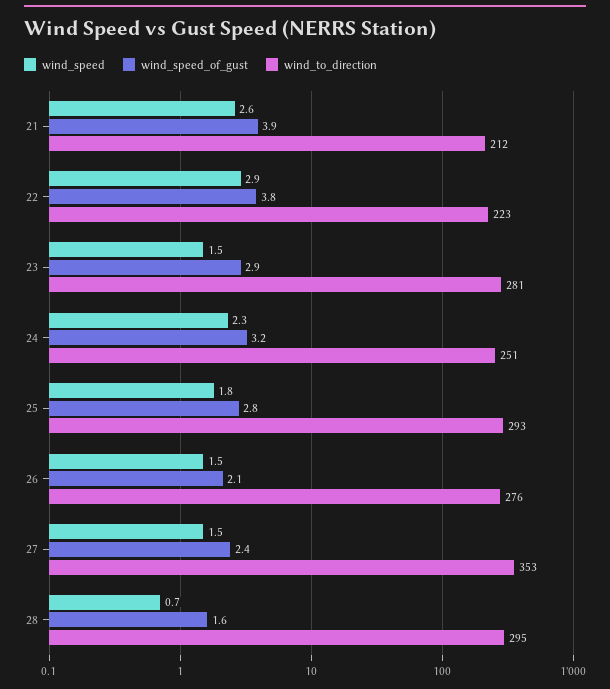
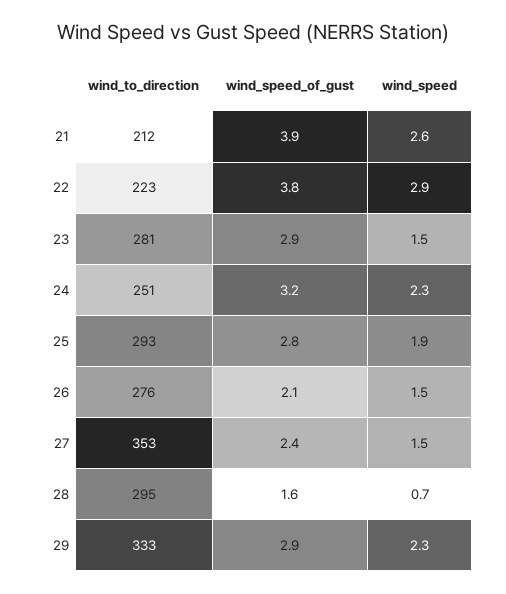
wind_speed, 25: 1.8 -> 1.9
wind_to_direction, 29: none -> 333
wind_speed_of_gust, 29: none -> 2.9
wind_speed, 29: none -> 2.3

